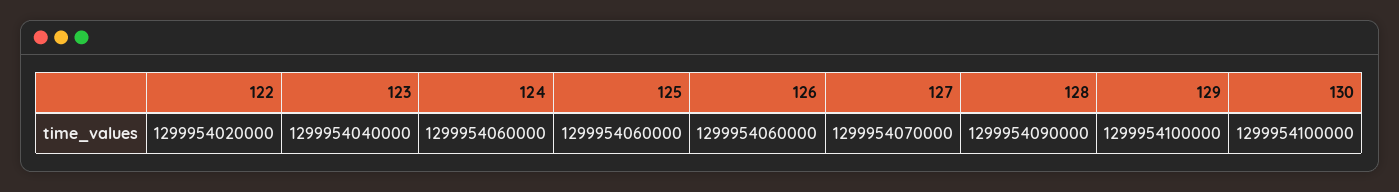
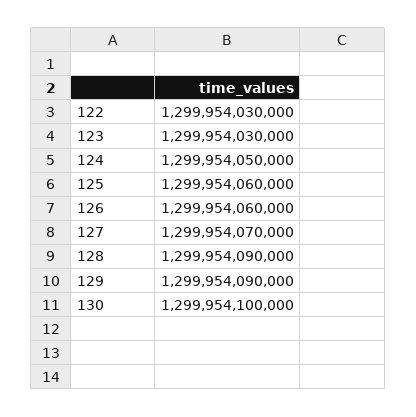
122: 1299954020000 -> 1299954030000
123: 1299954040000 -> 1299954030000
124: 1299954060000 -> 1299954050000
129: 1299954100000 -> 1299954090000

